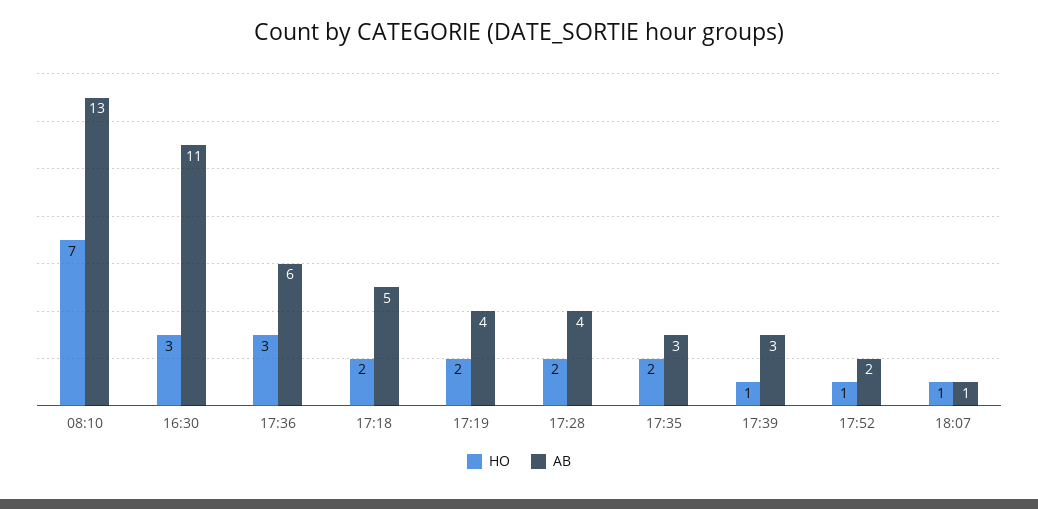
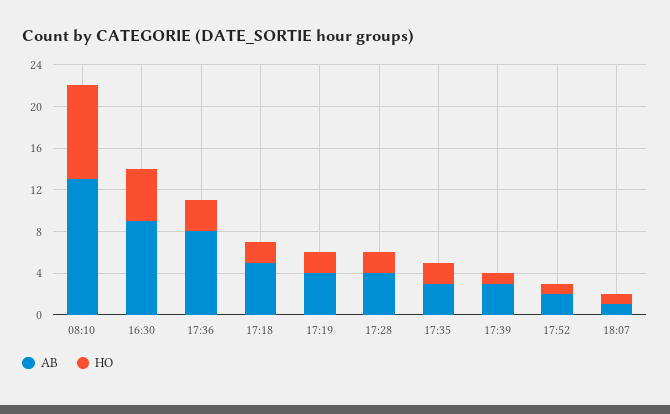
HO, 08:10: 7 -> 9
HO, 16:30: 3 -> 5
AB, 16:30: 11 -> 9
AB, 17:36: 6 -> 8

